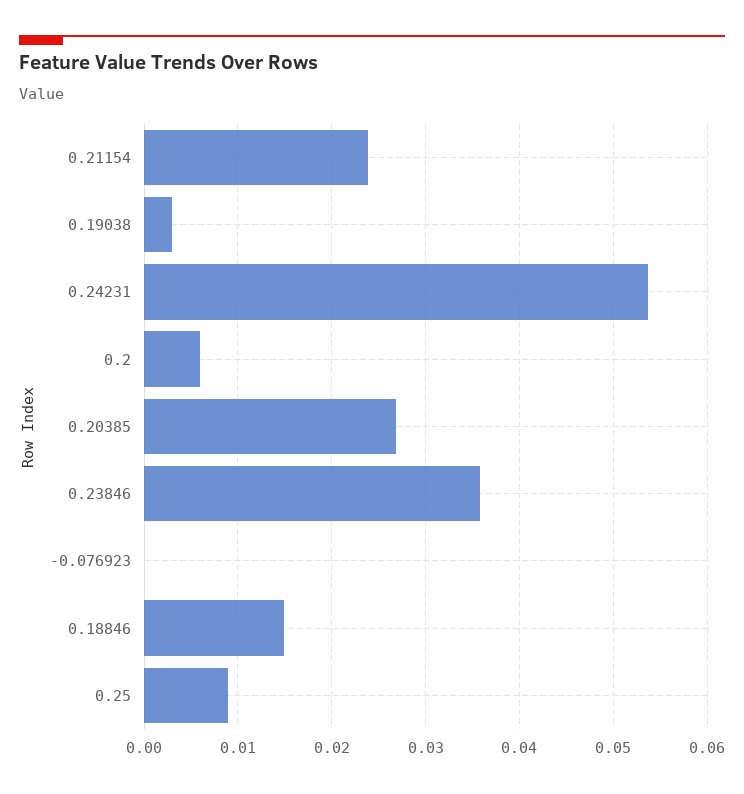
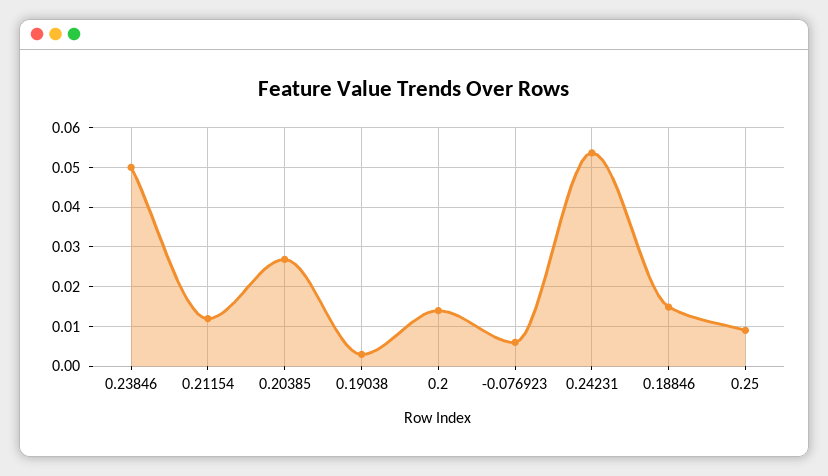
0.21154: 0.024 -> 0.012
0.2: 0.006 -> 0.014
0.23846: 0.036 -> 0.05
-0.076923: 0 -> 0.006

